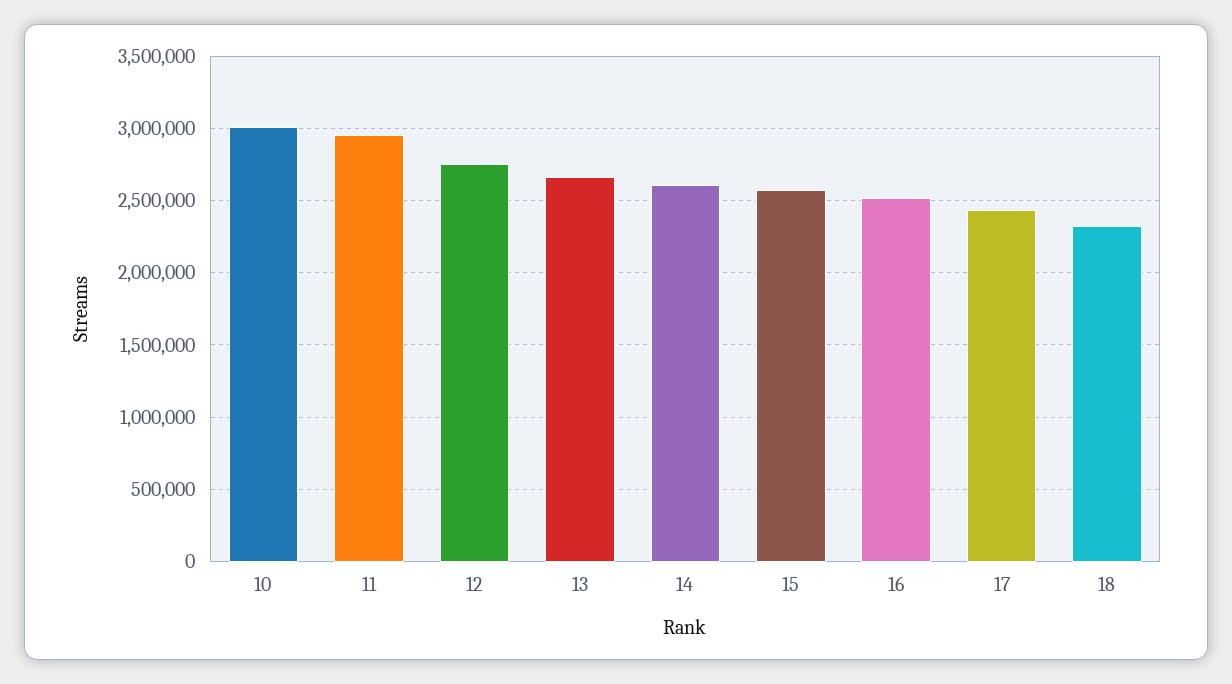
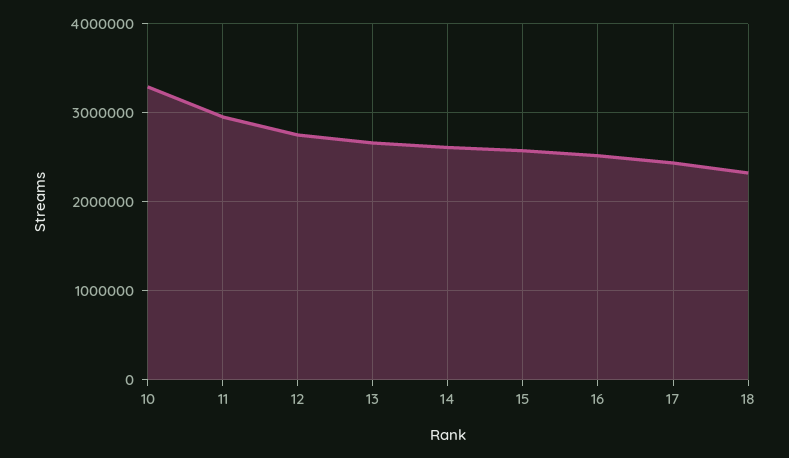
10: 3000000 -> 3300000

